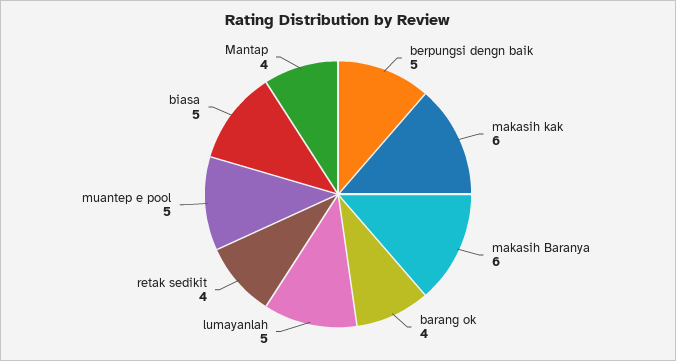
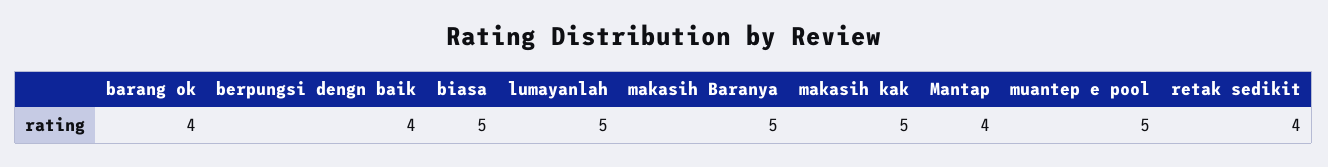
berpungsi dengn baik: 5 -> 4
makasih kak: 6 -> 5
makasih Baranya: 6 -> 5

